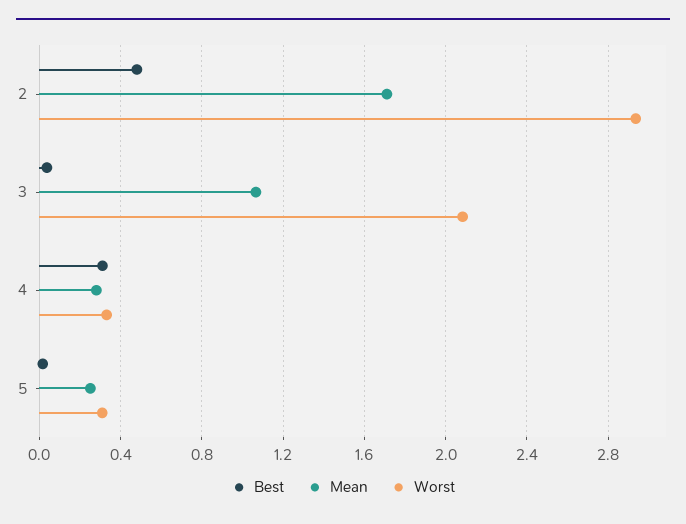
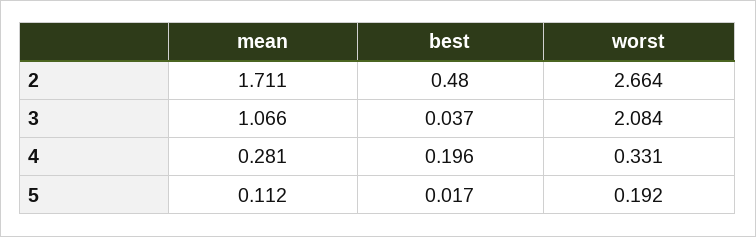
Worst, 2: 2.95 -> 2.664
Best, 4: 0.3 -> 0.196
Mean, 5: 0.25 -> 0.112
Worst, 5: 0.3 -> 0.192

